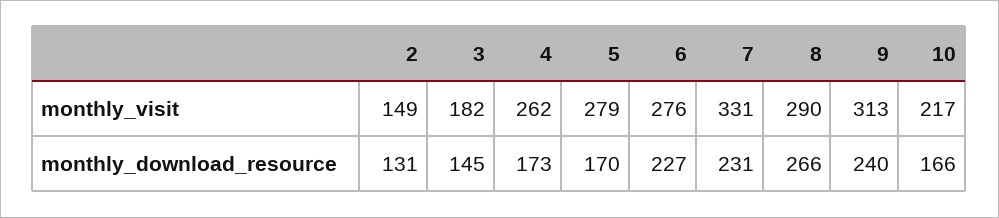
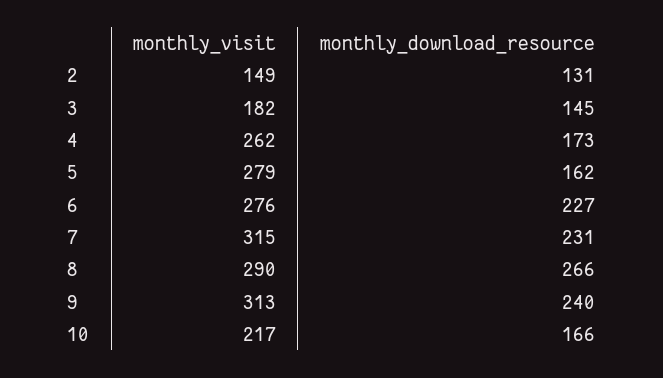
7, monthly_visit: 331 -> 315
5, monthly_download_resource: 170 -> 162

